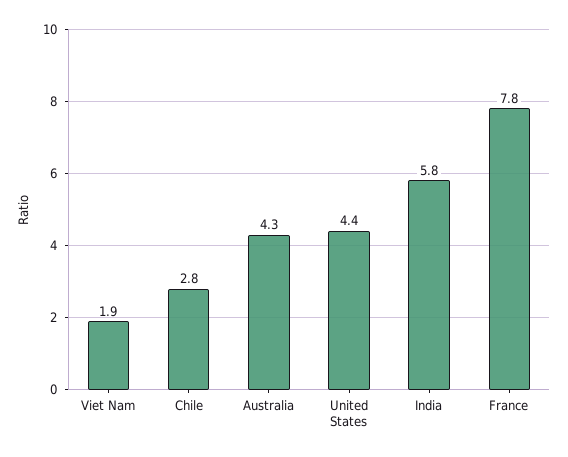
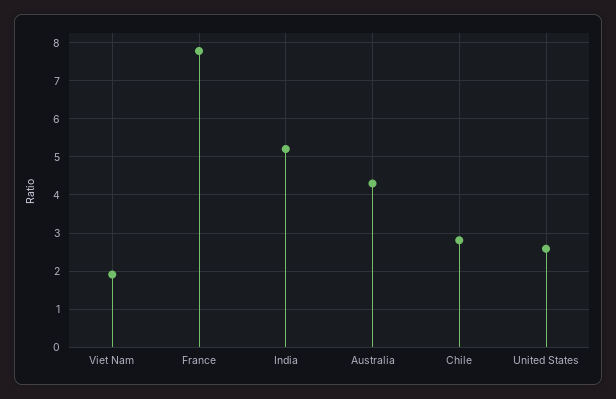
United States: 4.4 -> 2.6
India: 5.8 -> 5.2

